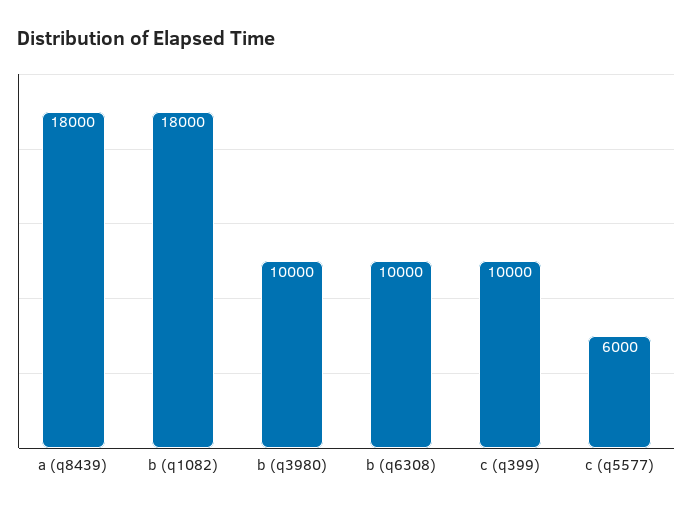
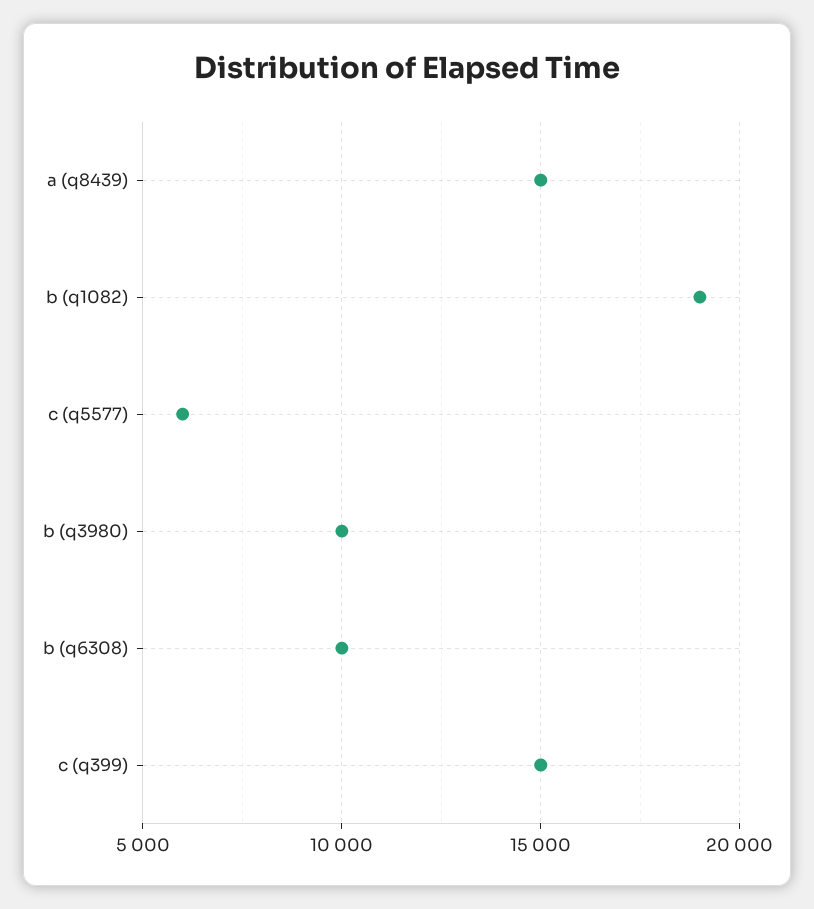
a (q8439): 18000 -> 15000
b (q1082): 18000 -> 19000
c (q399): 10000 -> 15000

